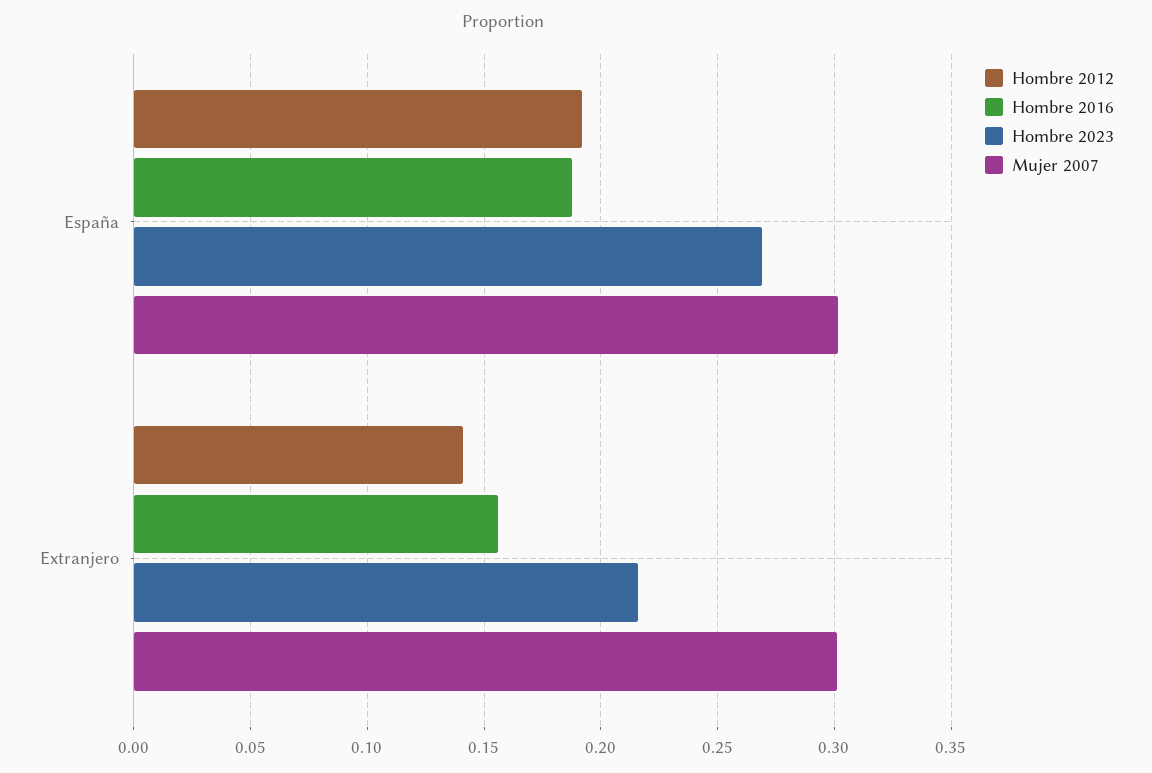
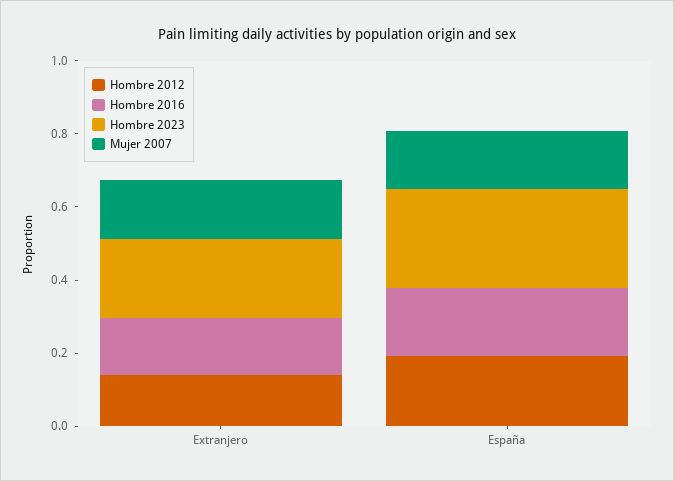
Mujer 2007, España: 0.3 -> 0.15
Mujer 2007, Extranjero: 0.3 -> 0.15

